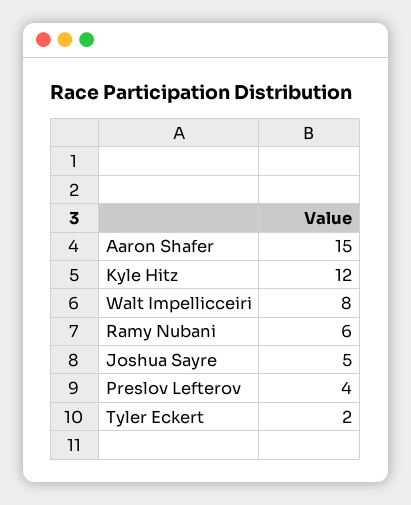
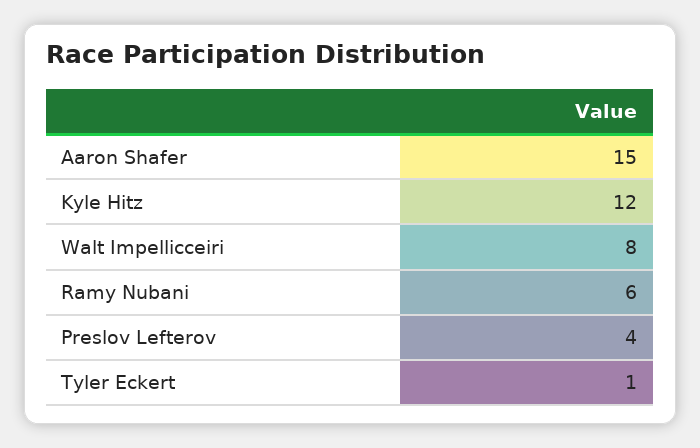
Joshua Sayre: 5 -> none
Tyler Eckert: 2 -> 1

